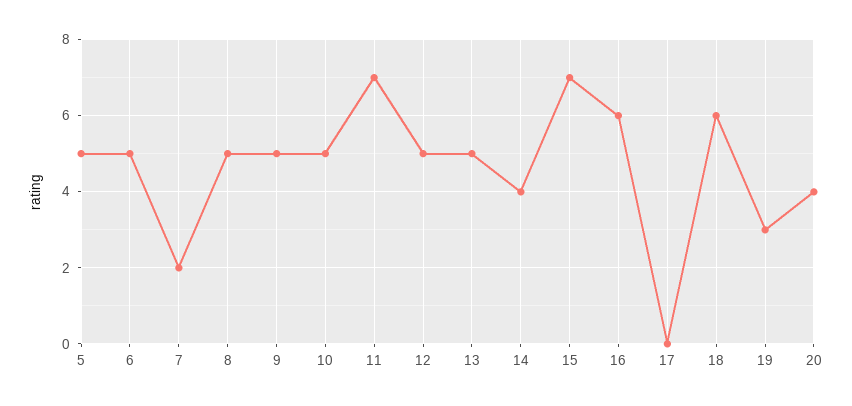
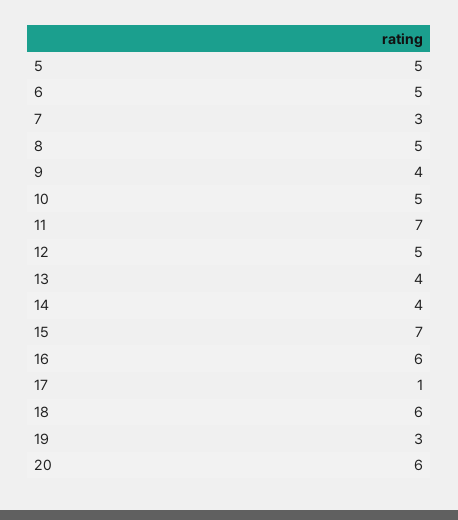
7: 2 -> 3
9: 5 -> 4
13: 5 -> 4
17: 0 -> 1
20: 4 -> 6

